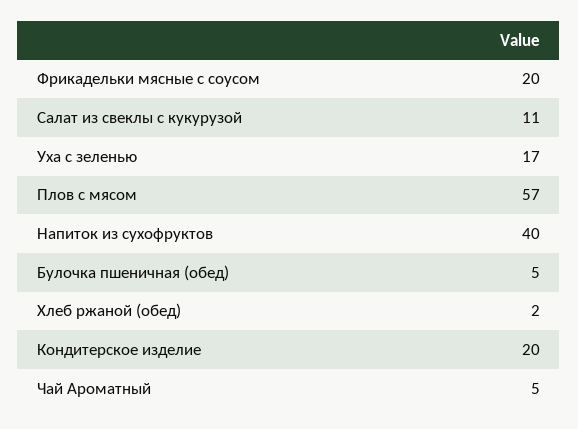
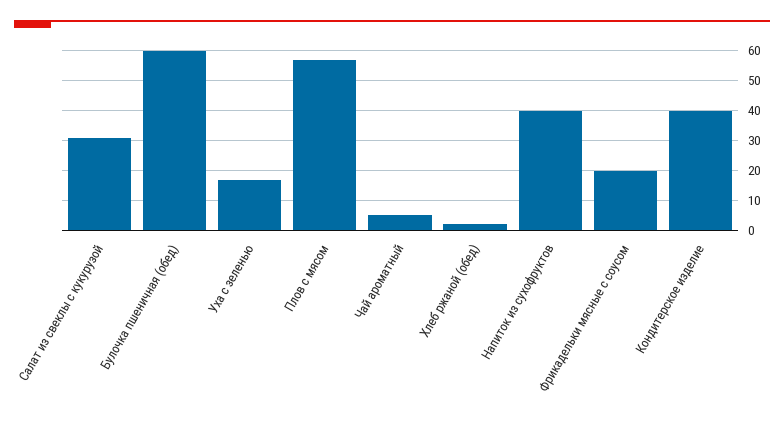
Салат из свеклы с кукурузой: 11 -> 30
Булочка пшеничная (обед): 5 -> 60
Кондитерское изделие: 20 -> 40

